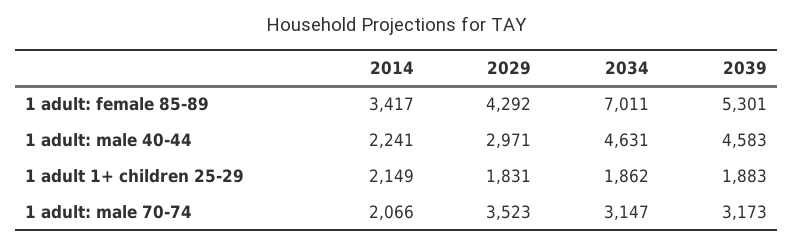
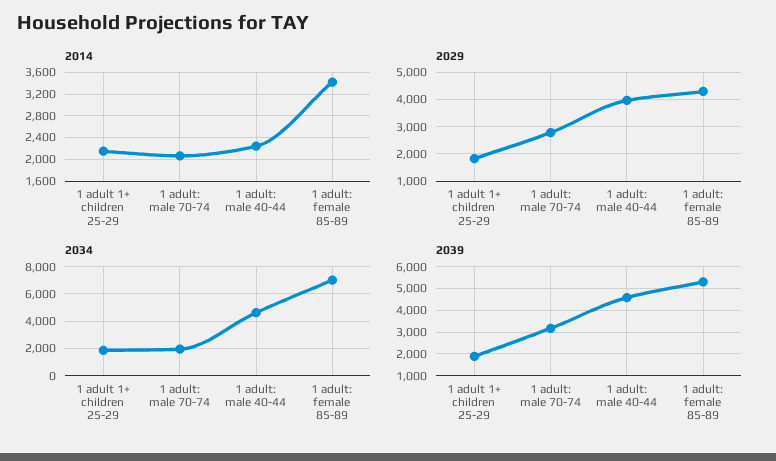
2029, 1 adult: male 40-44: 2971 -> 4000
2029, 1 adult: male 70-74: 3523 -> 2750
2034, 1 adult: male 70-74: 3147 -> 2000

